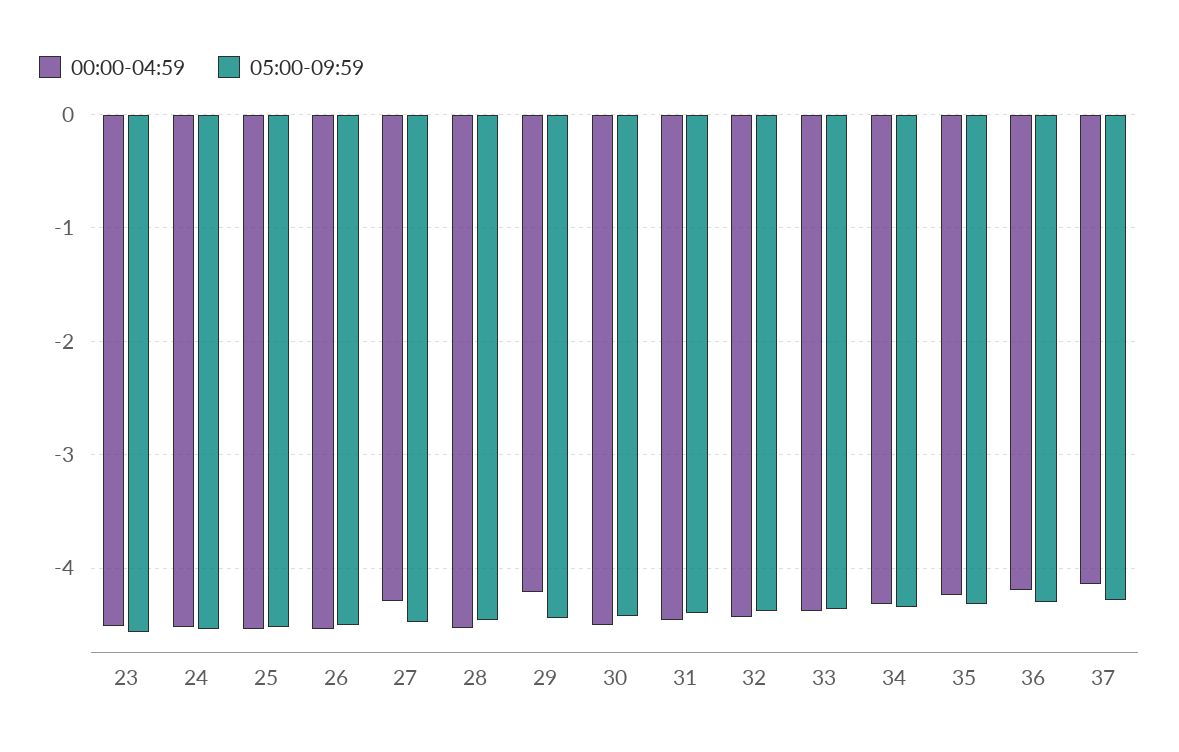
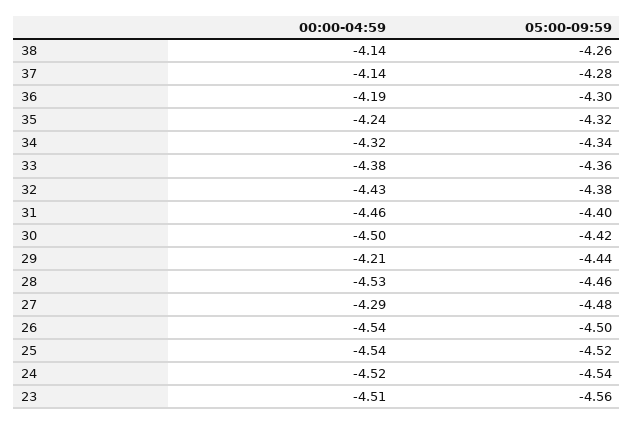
00:00-04:59, 38: none -> -4.14
05:00-09:59, 38: none -> -4.26

